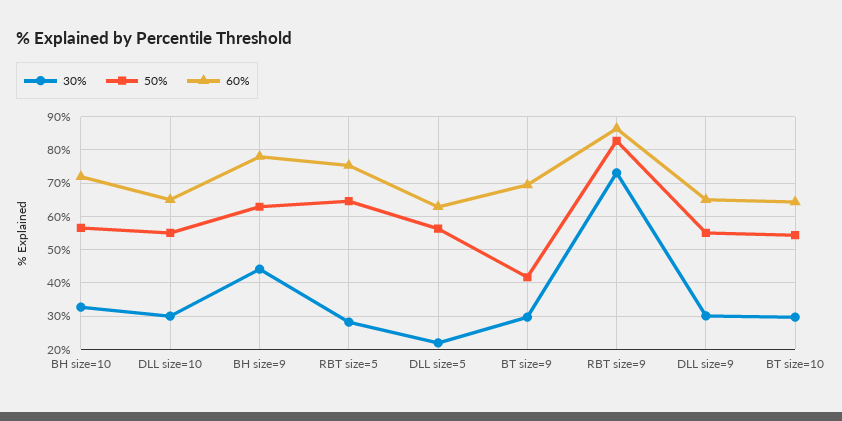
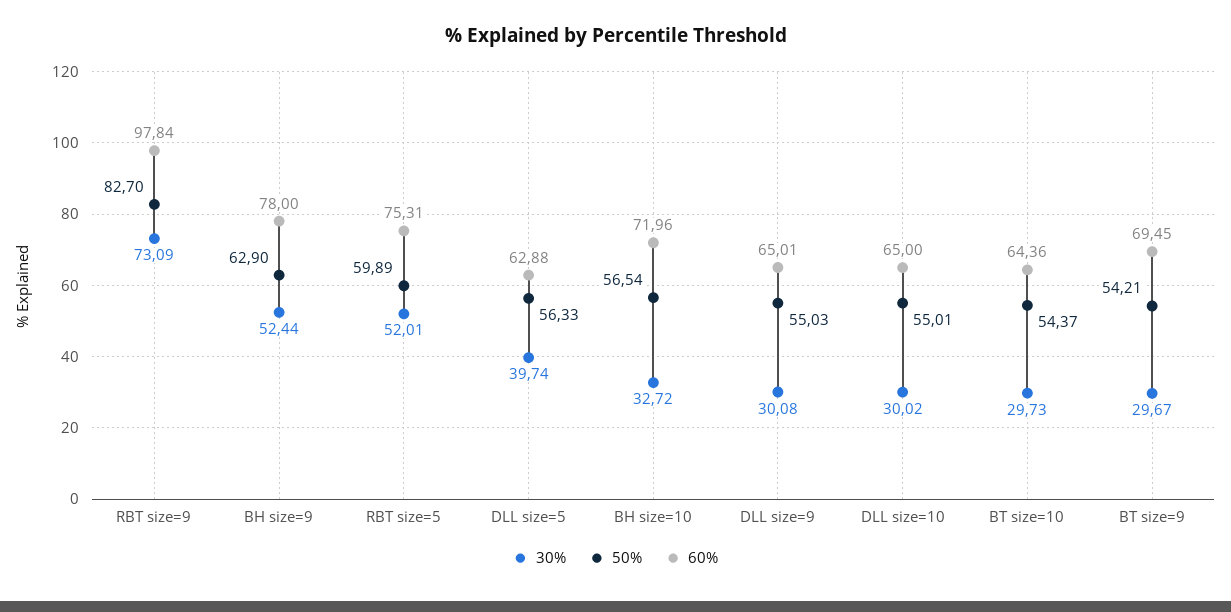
30%, BH size=9: 44 -> 52.44
30%, RBT size=5: 28 -> 52.01
50%, RBT size=5: 64 -> 59.89
30%, DLL size=5: 22 -> 39.74
50%, BT size=9: 42 -> 54.21
60%, RBT size=9: 86 -> 97.84

